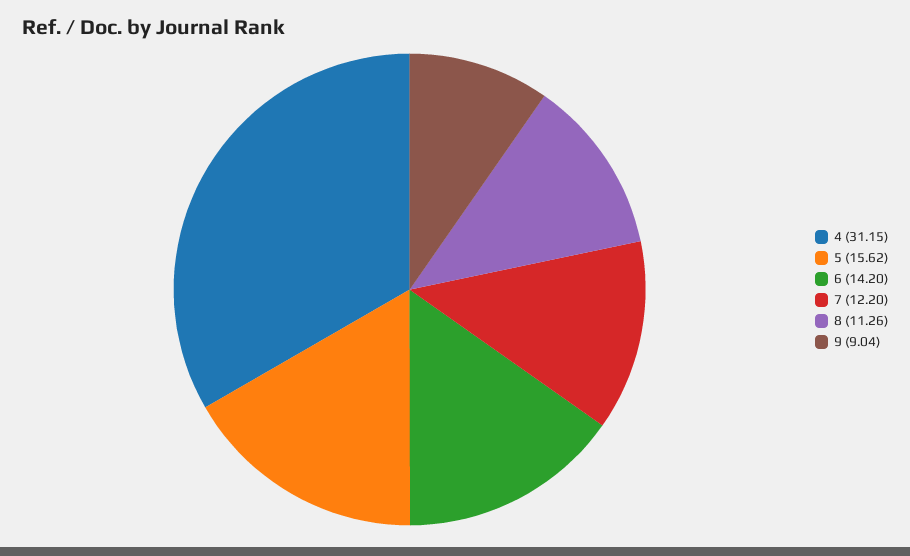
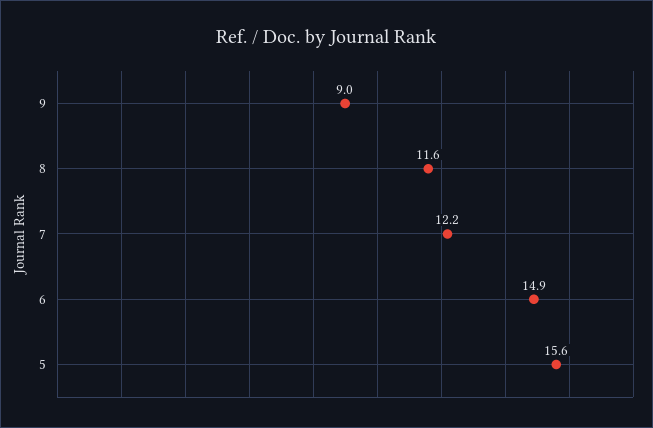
4: 31.15 -> none
6: 14.2 -> 14.9
8: 11.26 -> 11.6

